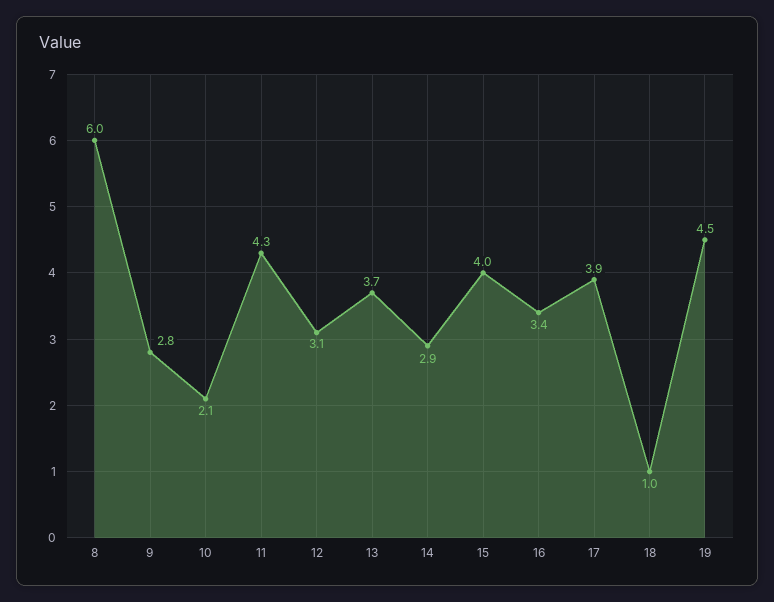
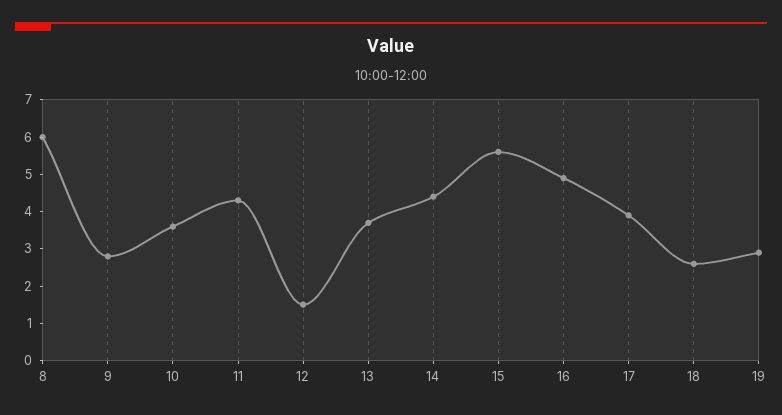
10: 2.1 -> 3.5
12: 3.1 -> 1.5
14: 2.9 -> 4.5
15: 4 -> 5.5
16: 3.4 -> 5
18: 1 -> 2.5
19: 4.5 -> 3

